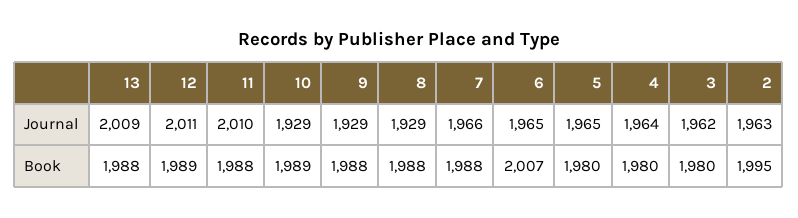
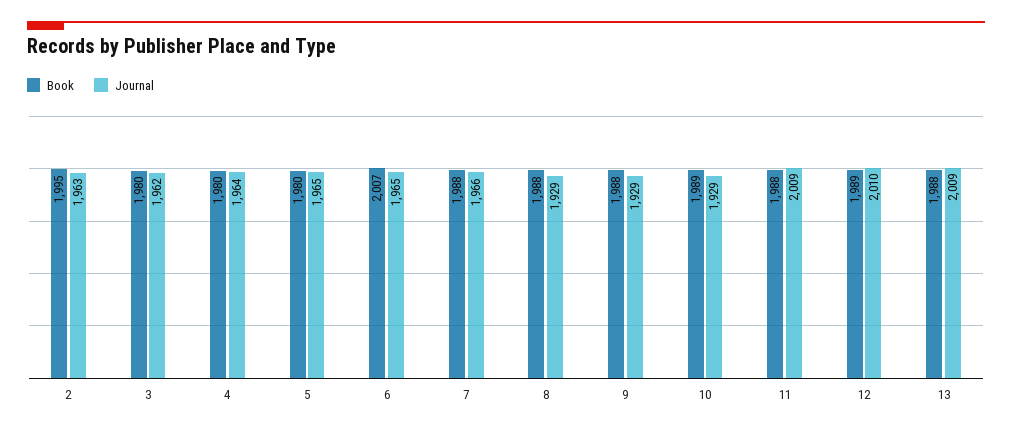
Journal, 12: 2011 -> 2010
Journal, 11: 2010 -> 2009

